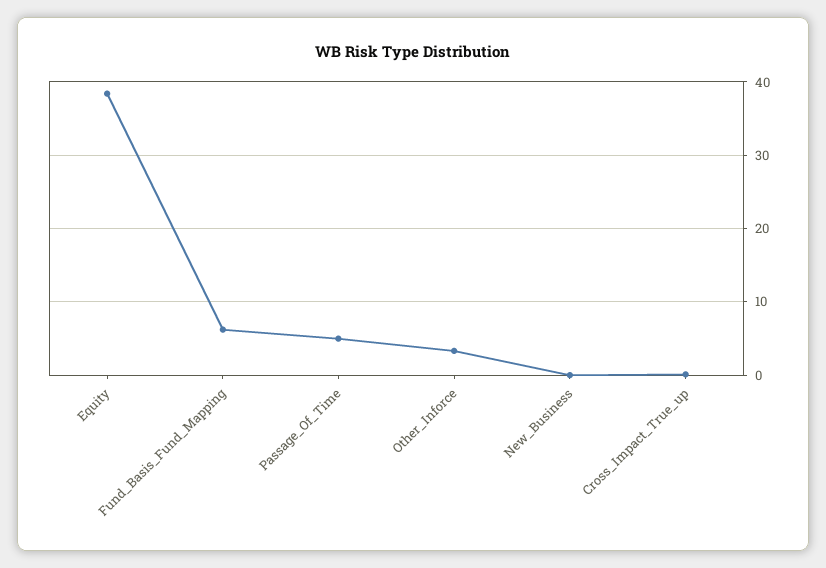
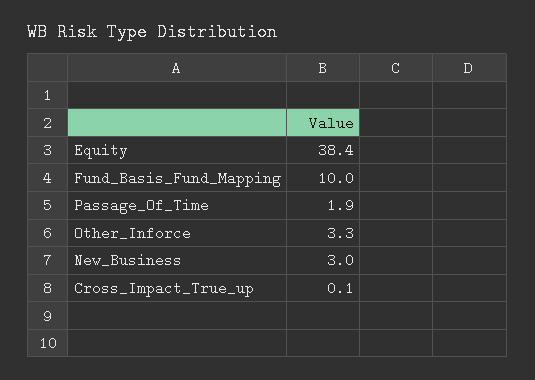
Fund_Basis_Fund_Mapping: 6 -> 10
Passage_Of_Time: 5 -> 1.9
New_Business: 0 -> 3

